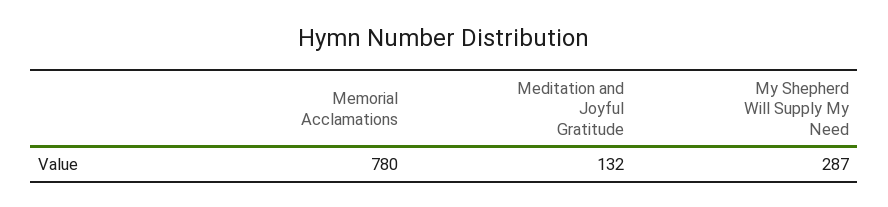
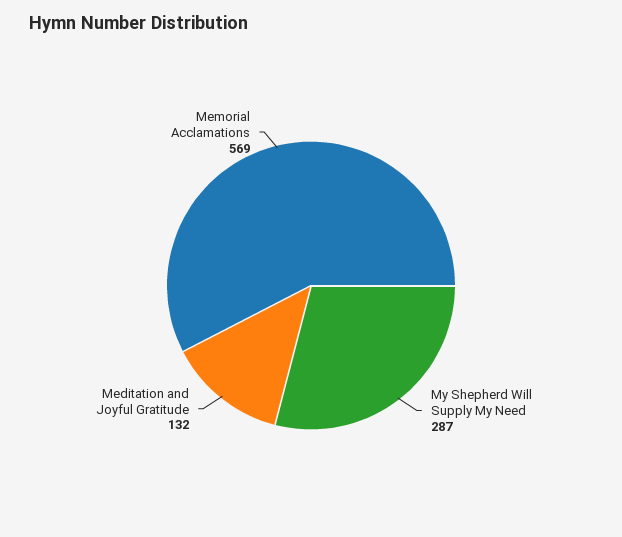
Memorial Acclamations: 780 -> 569

